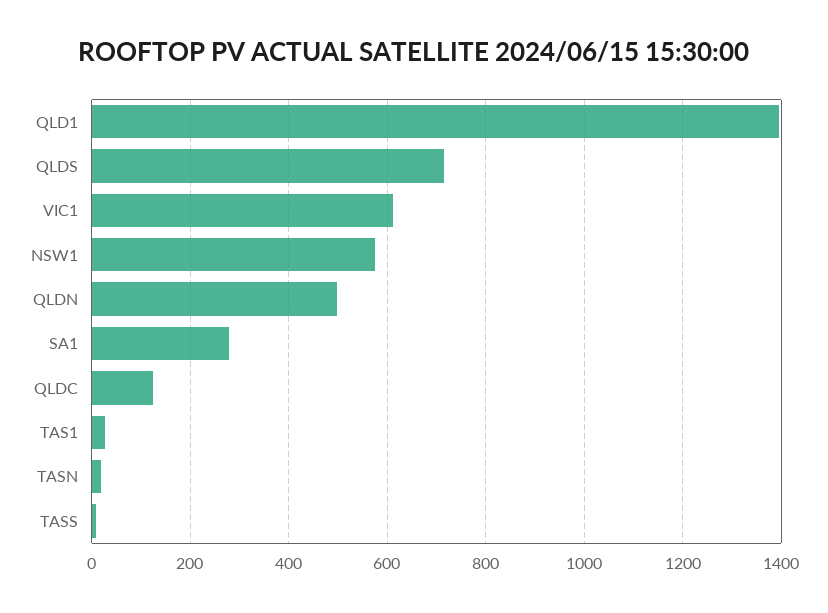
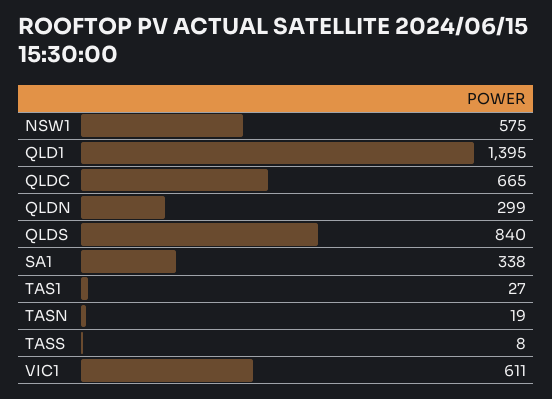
QLDS: 720 -> 840
QLDN: 500 -> 299
SA1: 280 -> 338
QLDC: 120 -> 665

